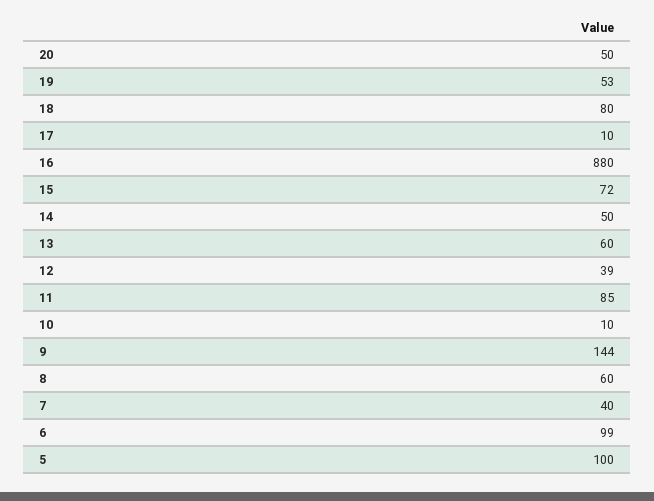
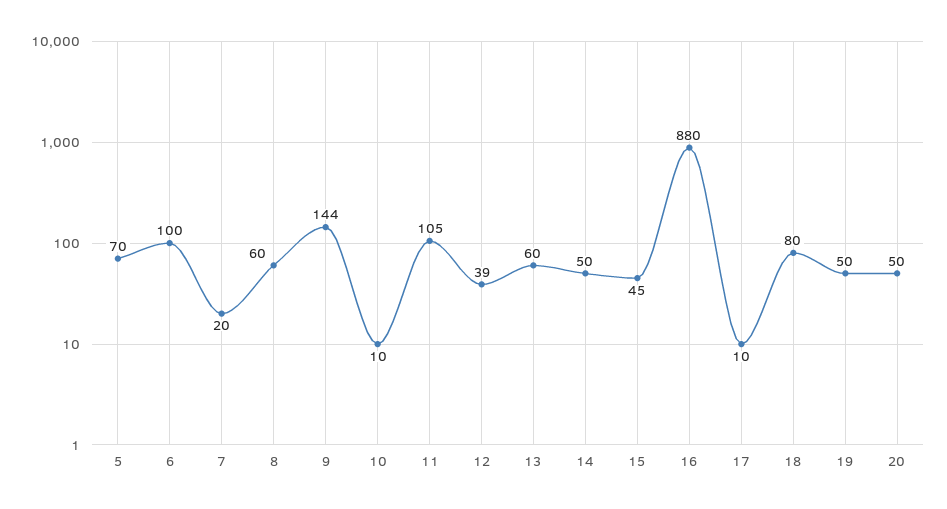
19: 53 -> 50
15: 72 -> 45
11: 85 -> 105
7: 40 -> 20
6: 99 -> 100
5: 100 -> 70

